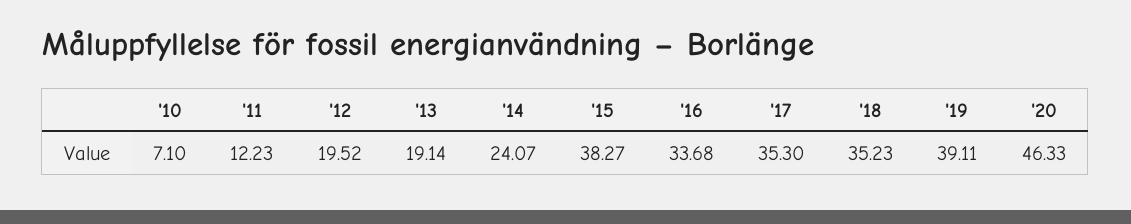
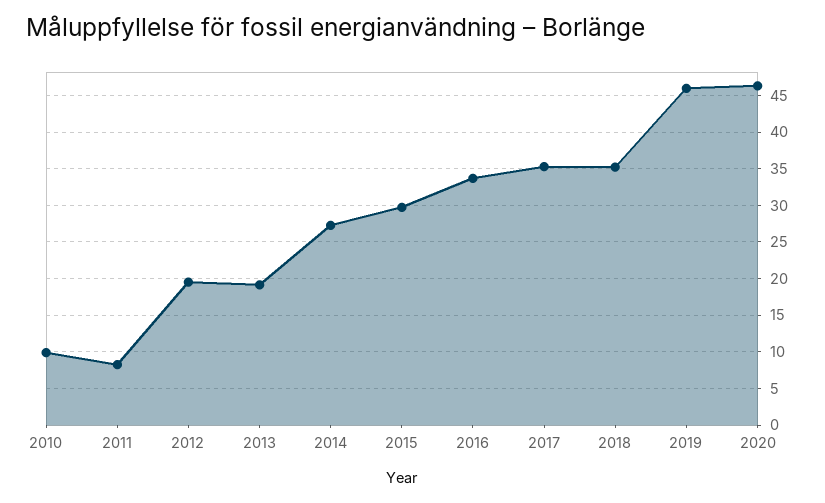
'10: 7.1 -> 10
'11: 12.23 -> 8
'14: 24.07 -> 27
'15: 38.27 -> 30
'19: 39.11 -> 46

